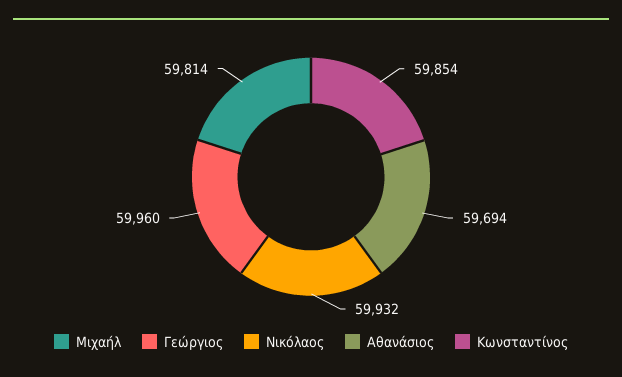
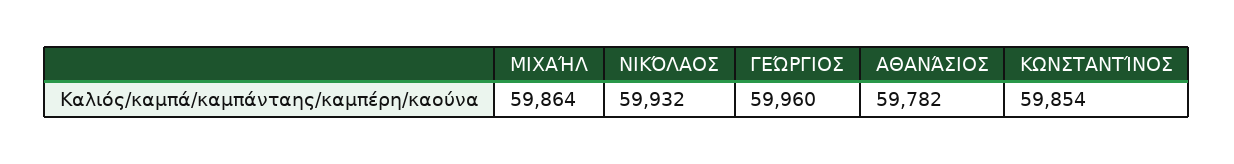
Μιχαήλ: 59814 -> 59864
Αθανάσιος: 59694 -> 59782

